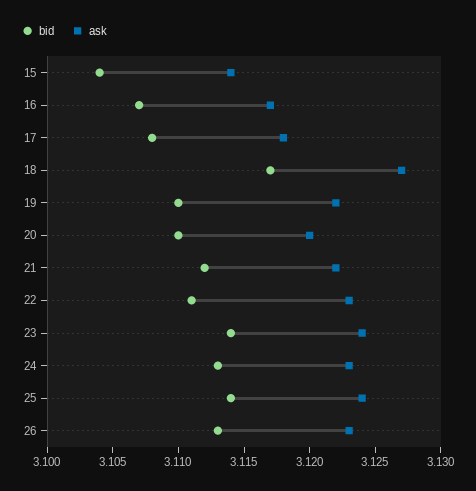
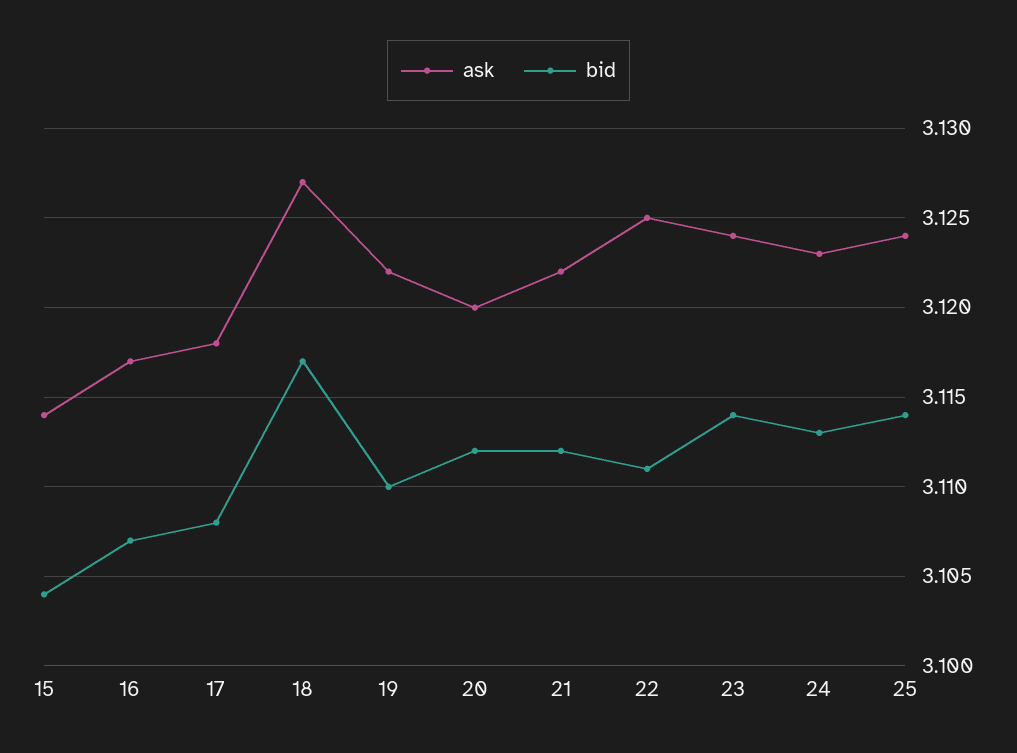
bid, 20: 3.11 -> 3.112
ask, 22: 3.123 -> 3.125
bid, 26: 3.113 -> none
ask, 26: 3.123 -> none

